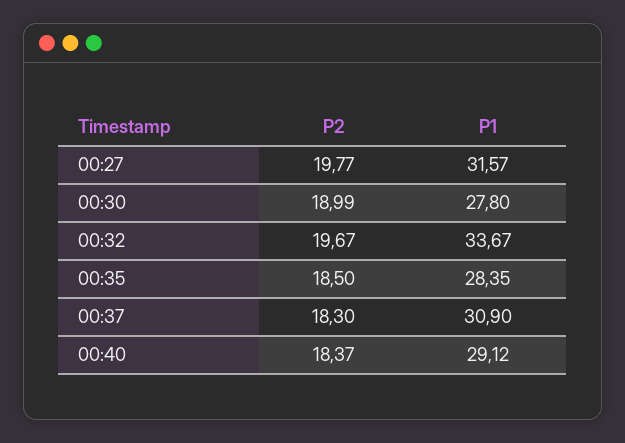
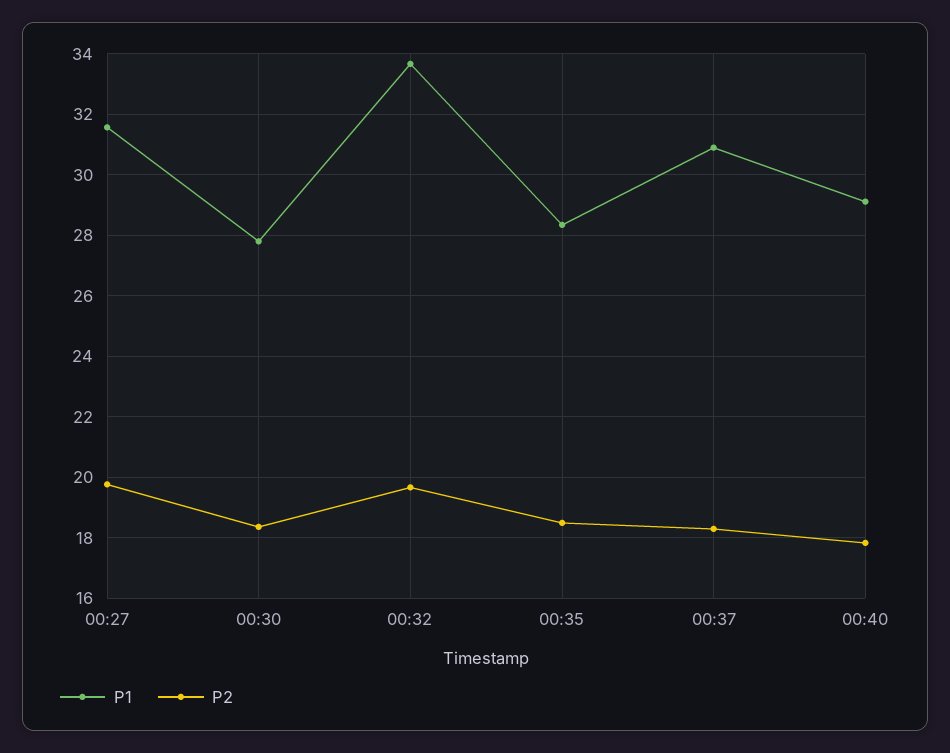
P2, 00:30: 18.99 -> 18.4
P2, 00:40: 18.37 -> 17.8

